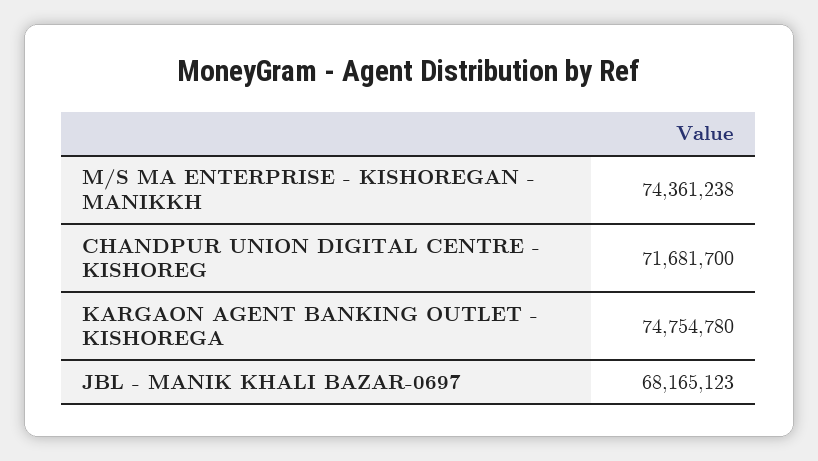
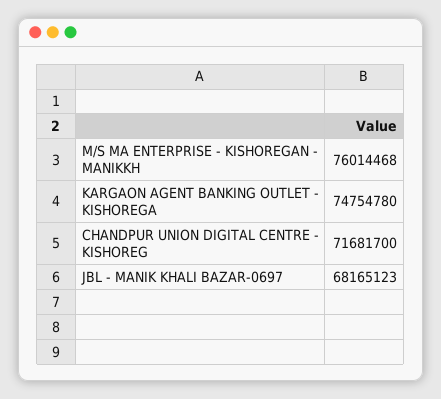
M/S MA ENTERPRISE - KISHOREGAN - MANIKKH: 74361238 -> 76014468

